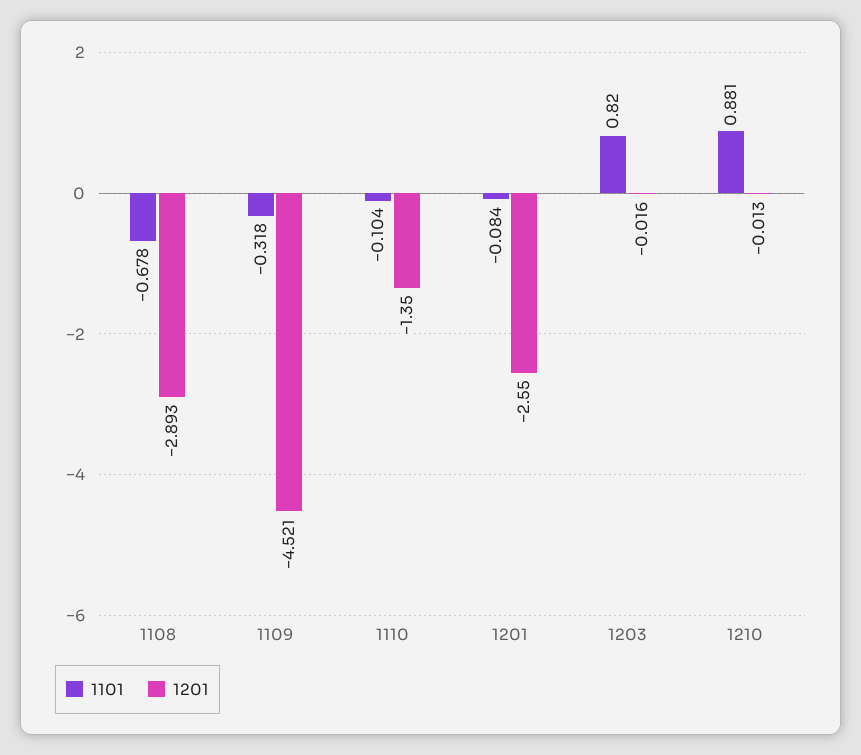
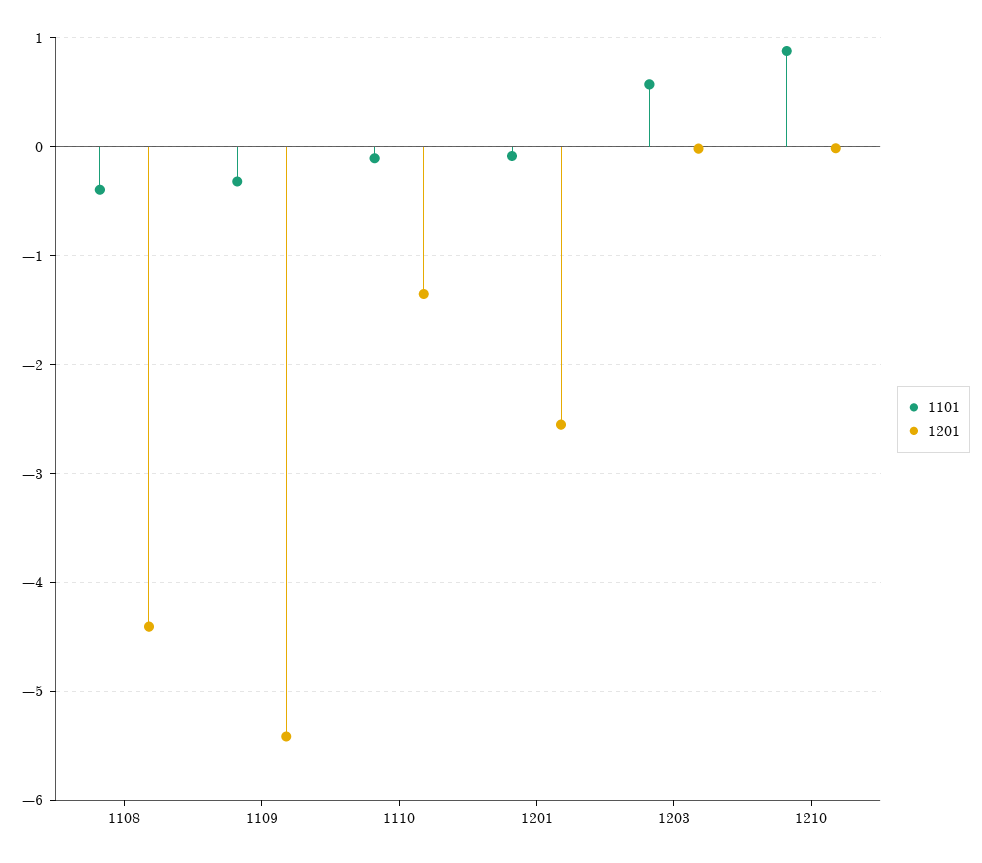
1101, 1108: -0.678 -> -0.4
1201, 1108: -2.893 -> -4.4
1201, 1109: -4.521 -> -5.4
1101, 1203: 0.82 -> 0.6

